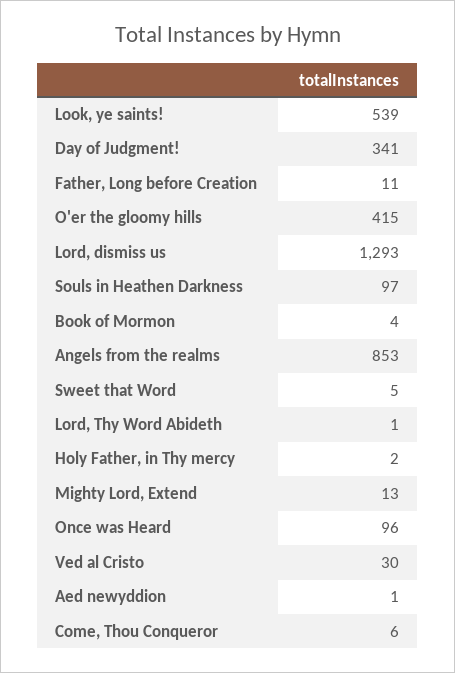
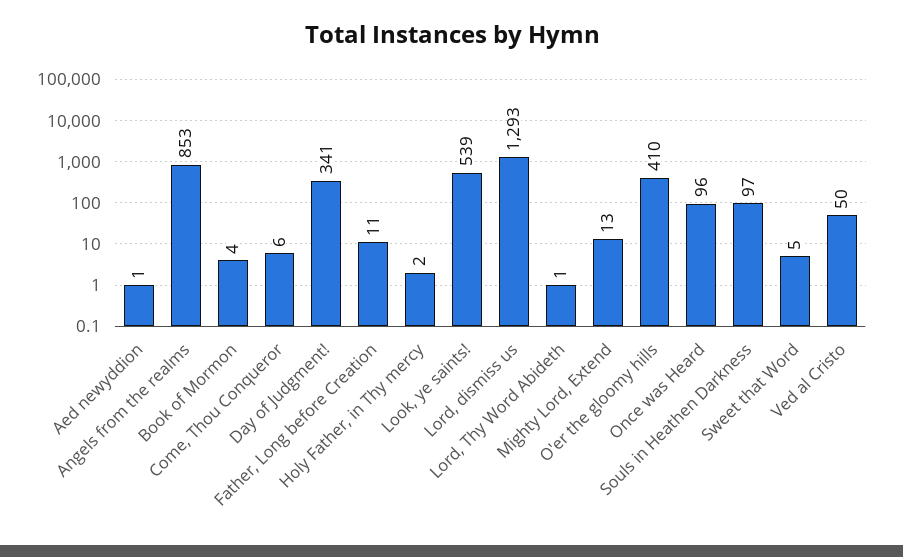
O'er the gloomy hills: 415 -> 410
Ved al Cristo: 30 -> 50

